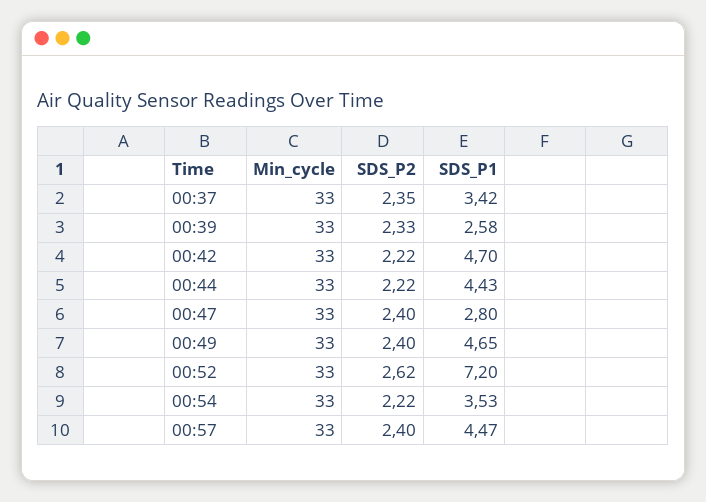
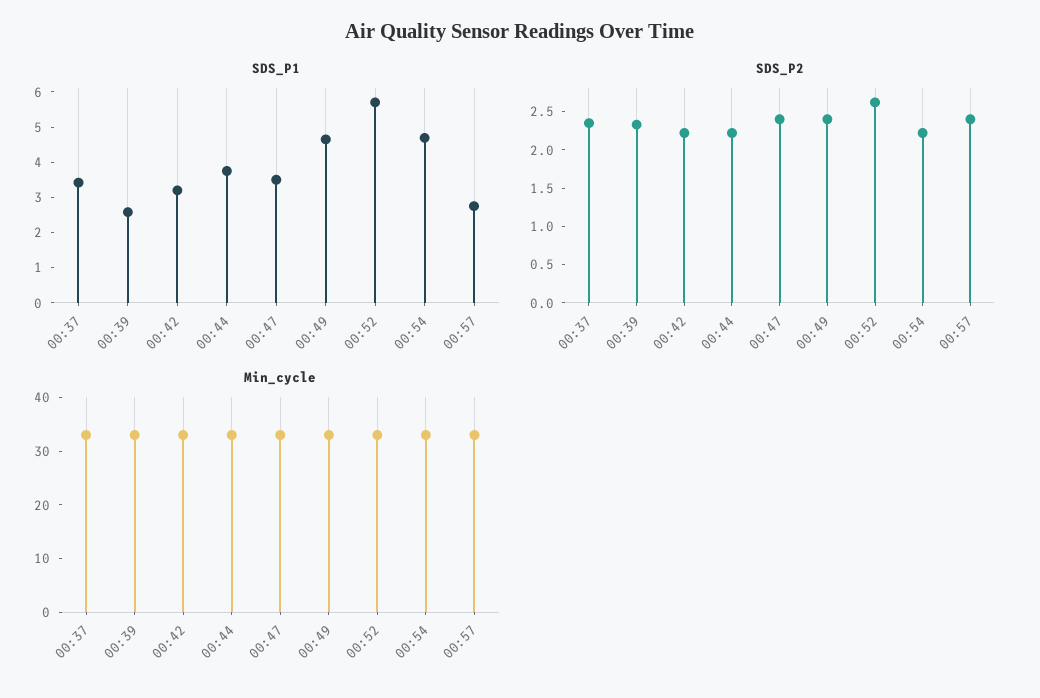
SDS_P1, 00:42: 4.7 -> 3.25
SDS_P1, 00:44: 4.43 -> 3.75
SDS_P1, 00:47: 2.8 -> 3.5
SDS_P1, 00:52: 7.2 -> 5.75
SDS_P1, 00:54: 3.53 -> 4.75
SDS_P1, 00:57: 4.47 -> 2.75

